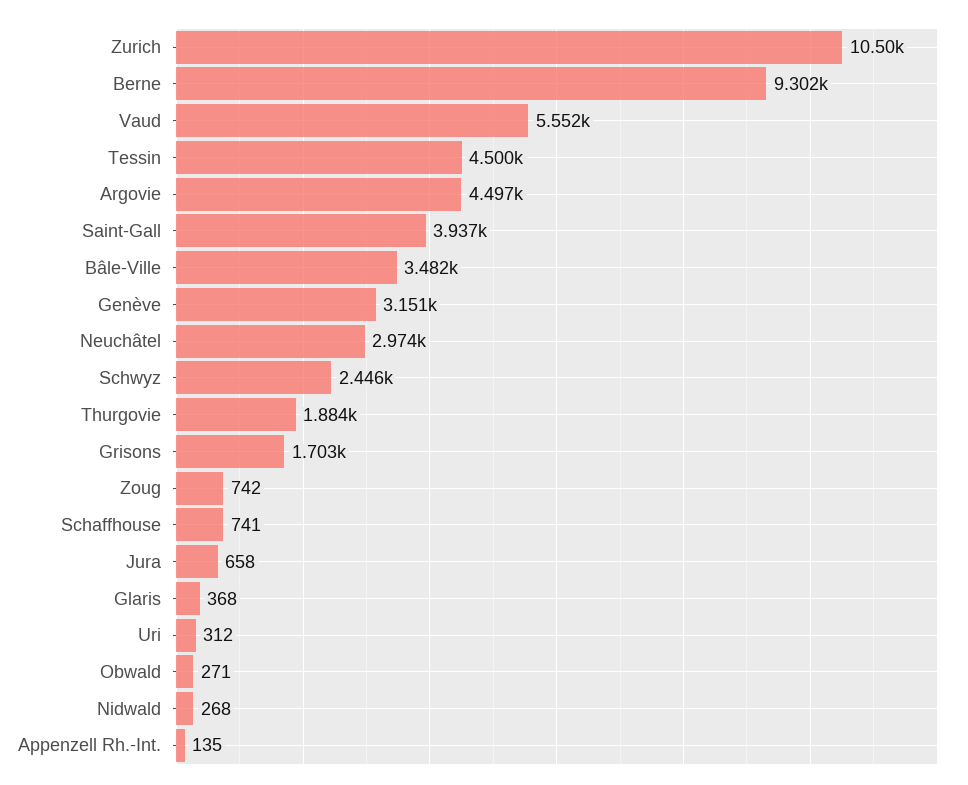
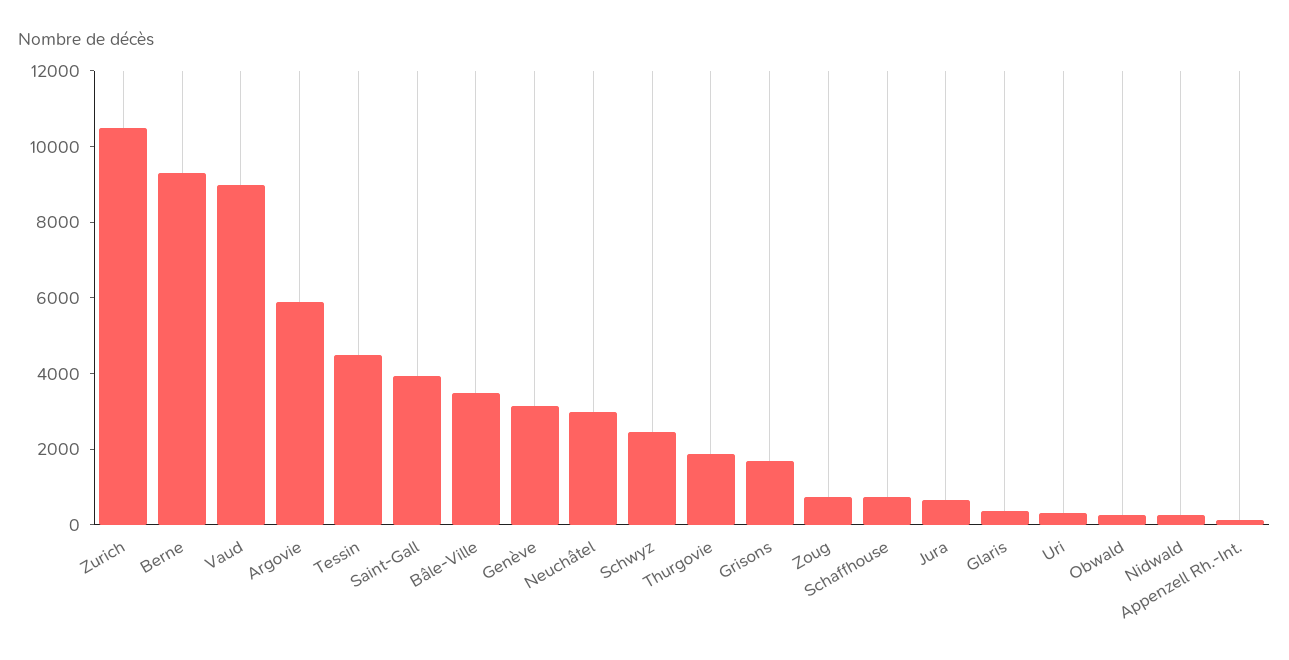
Vaud: 5552 -> 9000
Argovie: 4497 -> 6000

